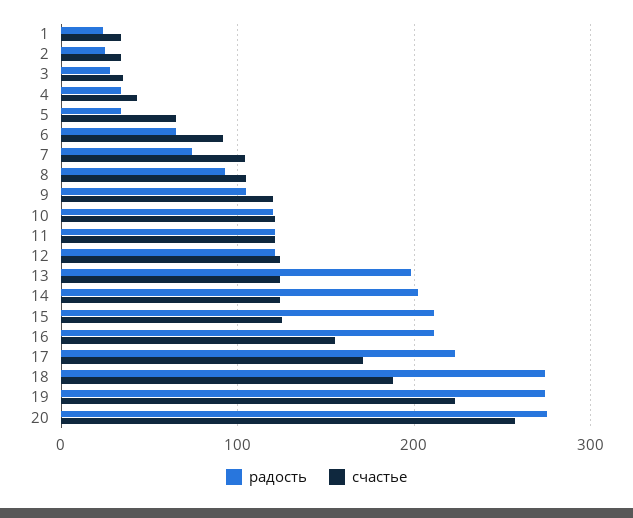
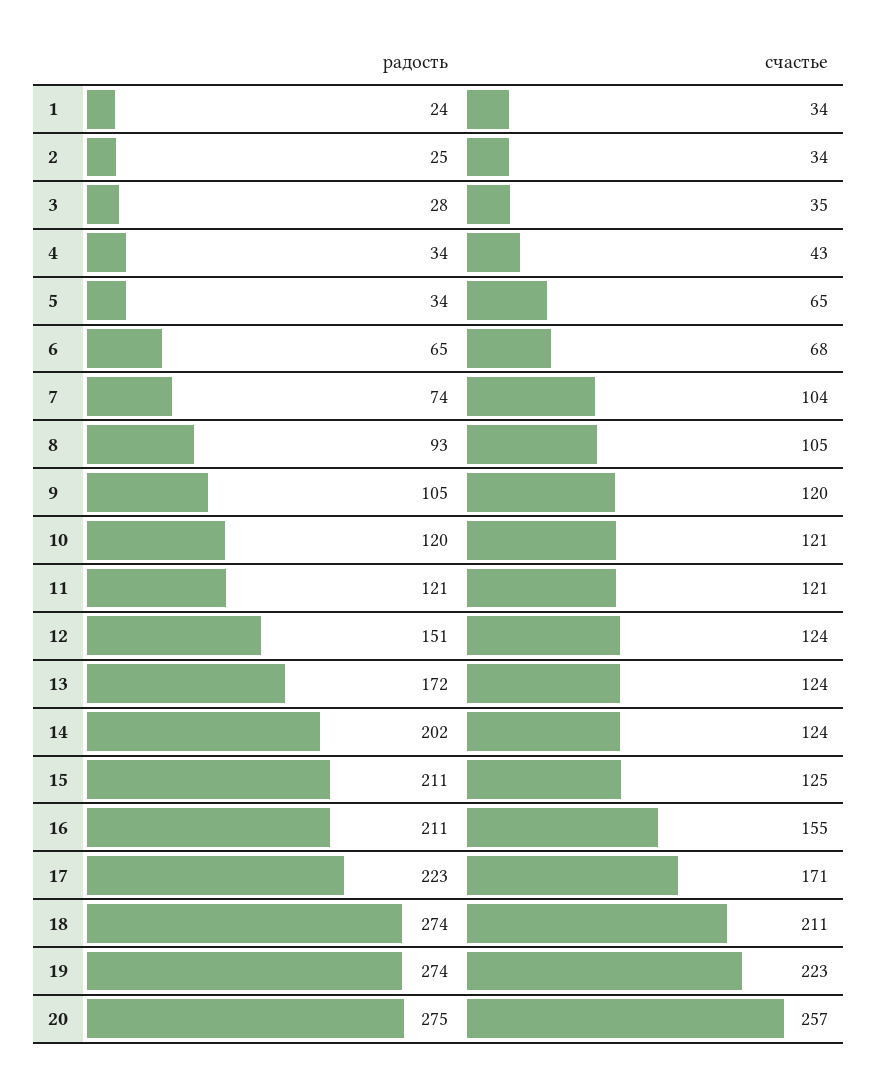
счастье, 6: 90 -> 68
радость, 12: 120 -> 151
радость, 13: 200 -> 172
счастье, 18: 190 -> 211

